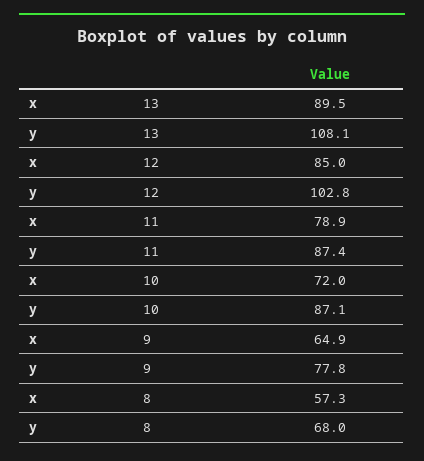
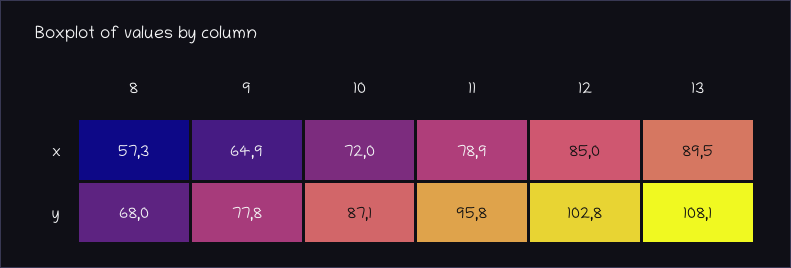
y, 11: 87.4 -> 95.8

